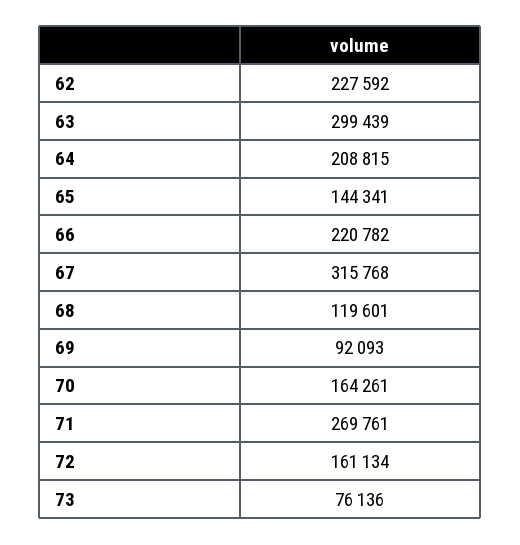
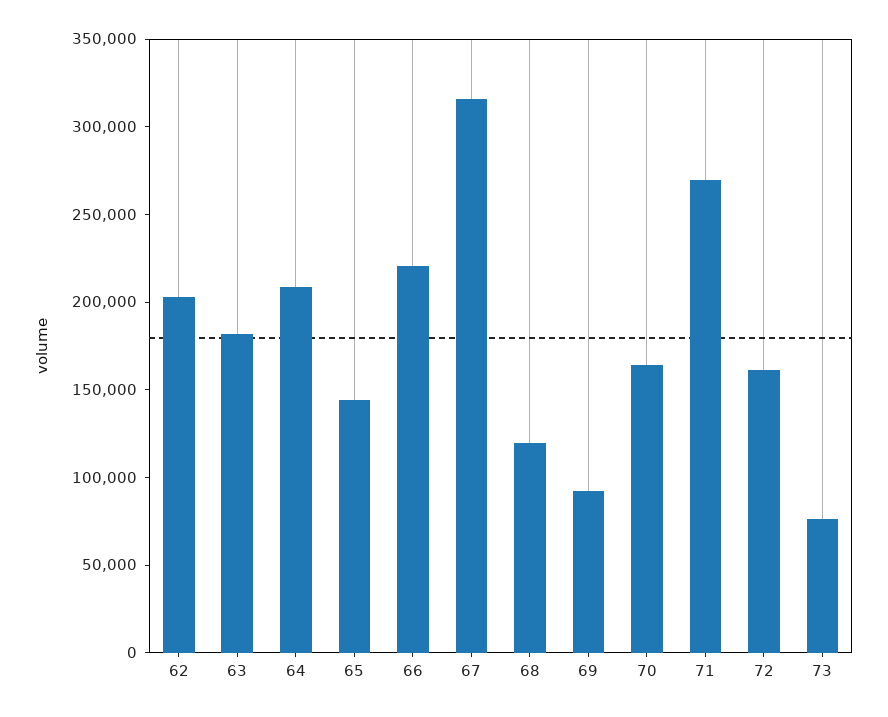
62: 227592 -> 200000
63: 299439 -> 180000

